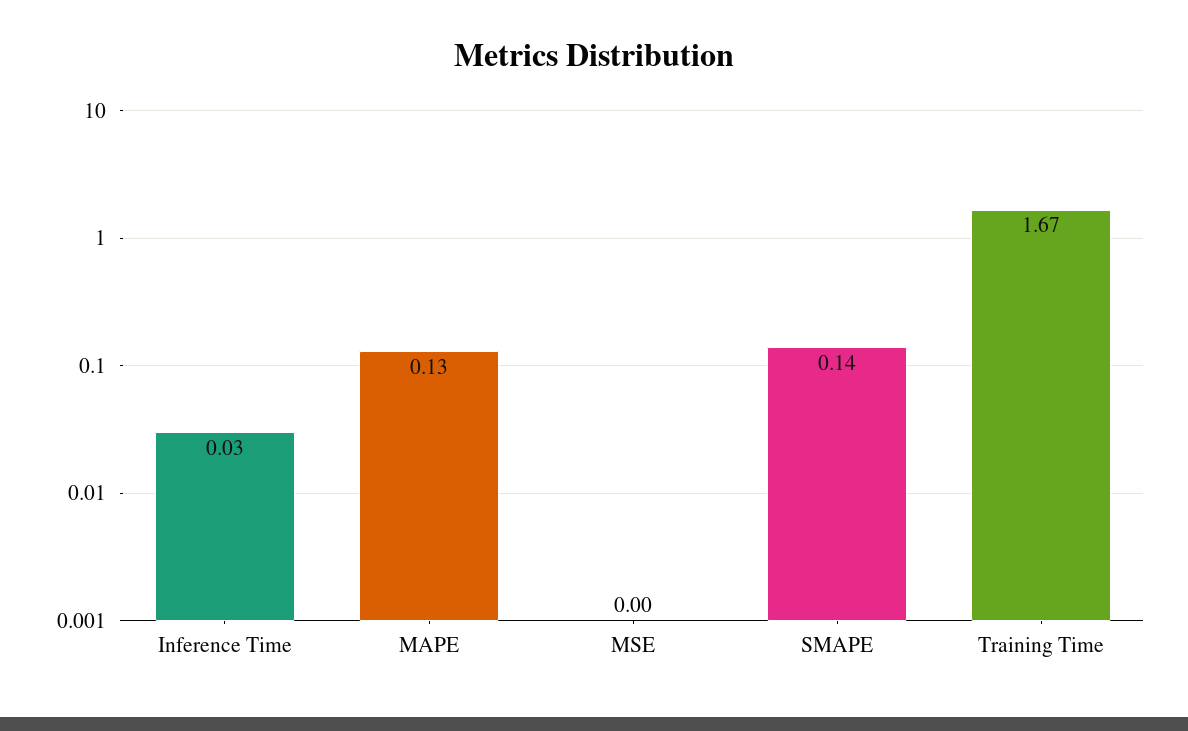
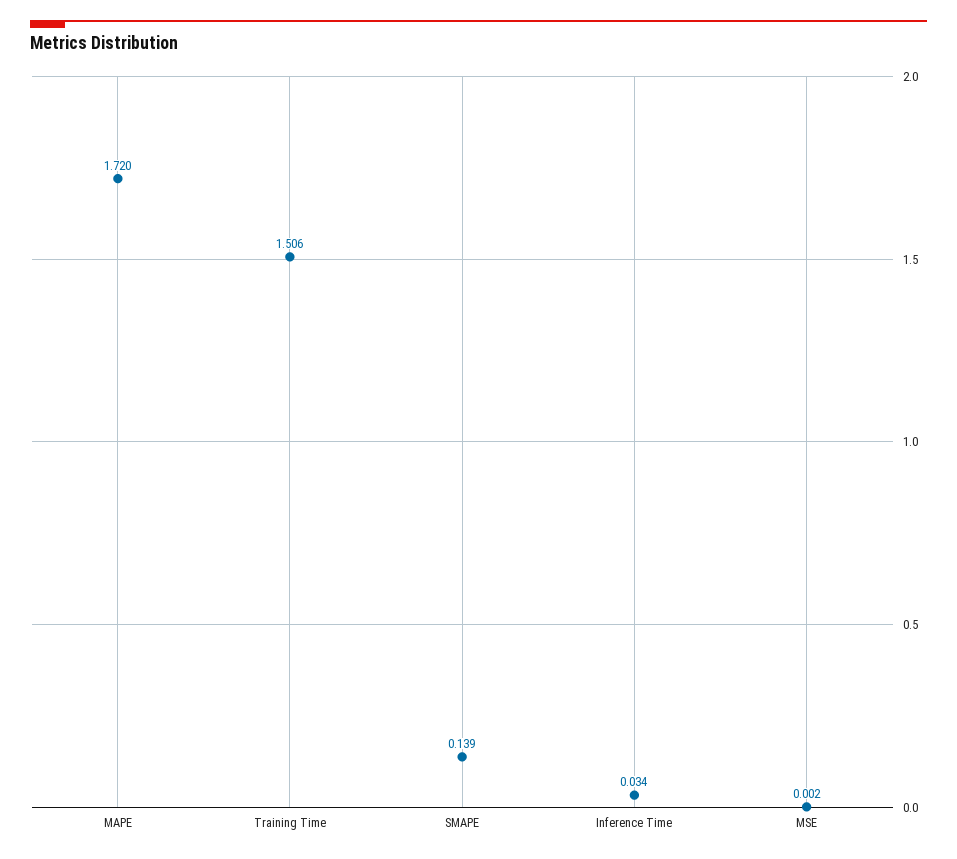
MAPE: 0.13 -> 1.72
Training Time: 1.67 -> 1.506

